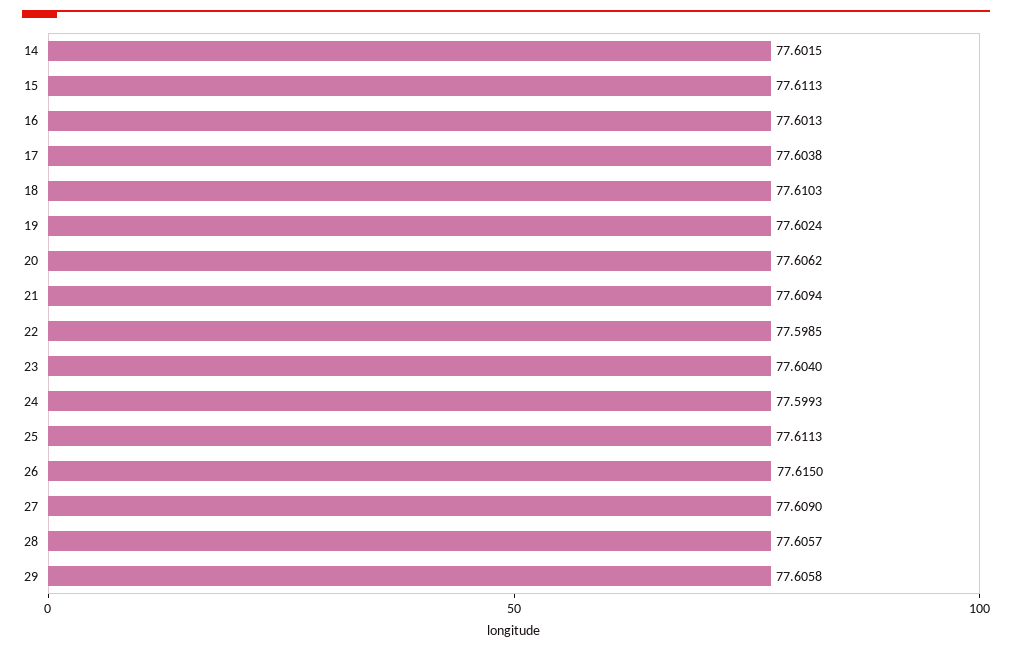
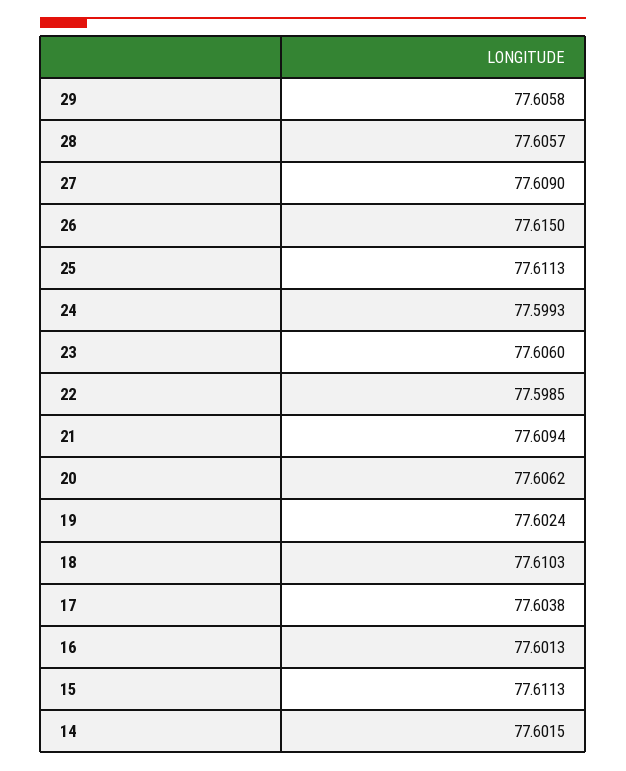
23: 77.604 -> 77.606

